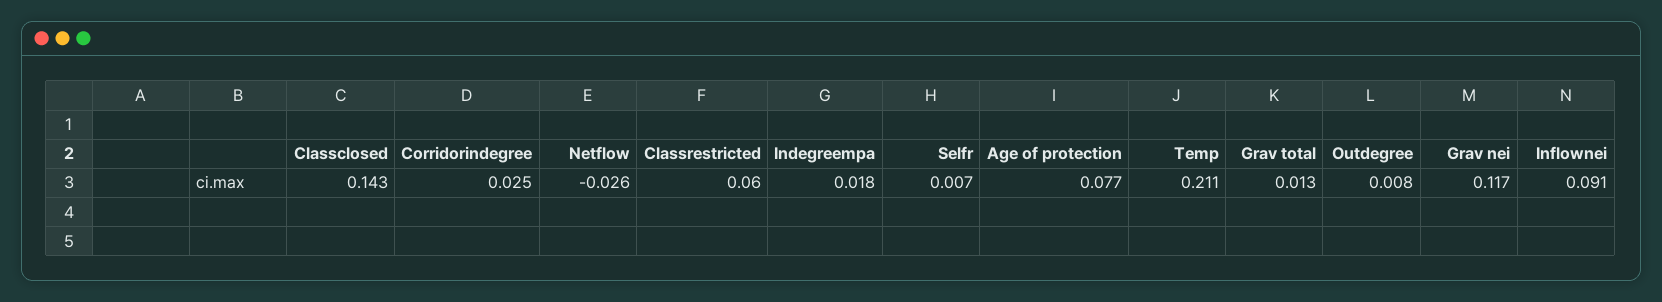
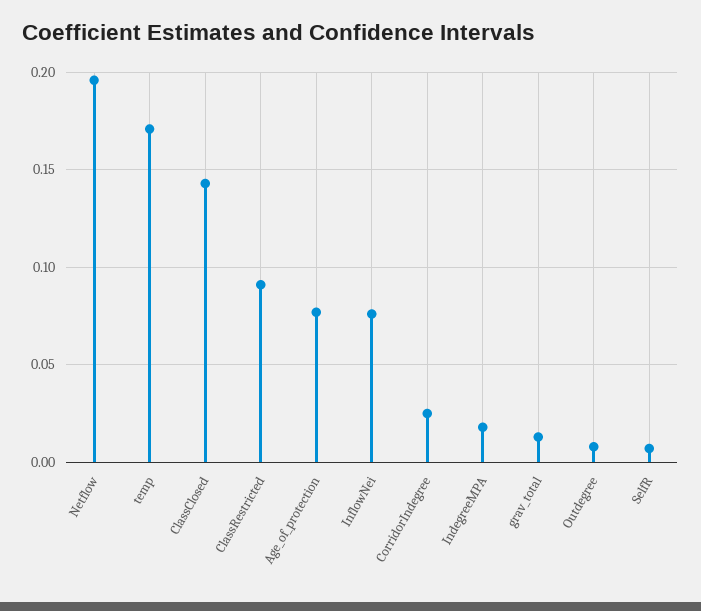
Netflow: -0.026 -> 0.195
Classrestricted: 0.06 -> 0.09
Temp: 0.211 -> 0.17
Grav nei: 0.117 -> none
Inflownei: 0.091 -> 0.075

